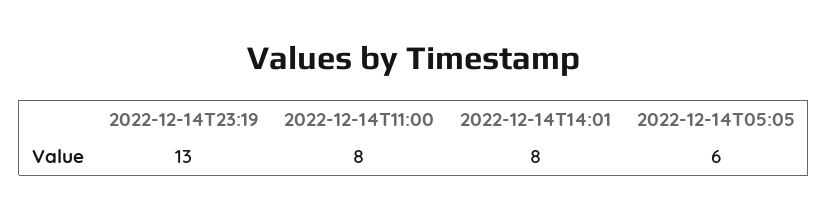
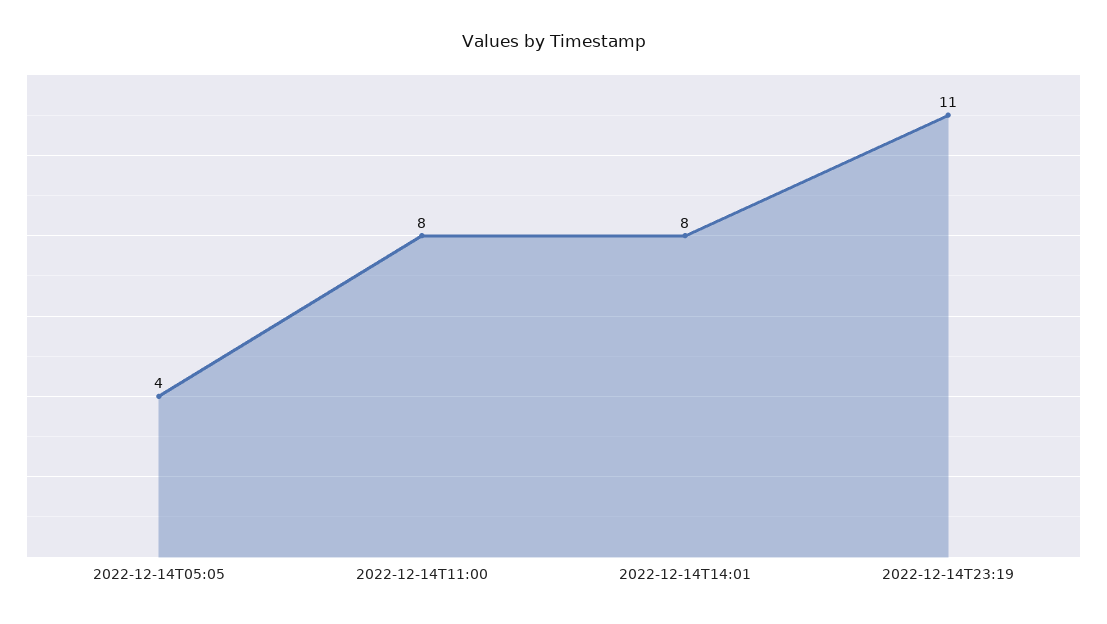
2022-12-14T23:19: 13 -> 11
2022-12-14T05:05: 6 -> 4

